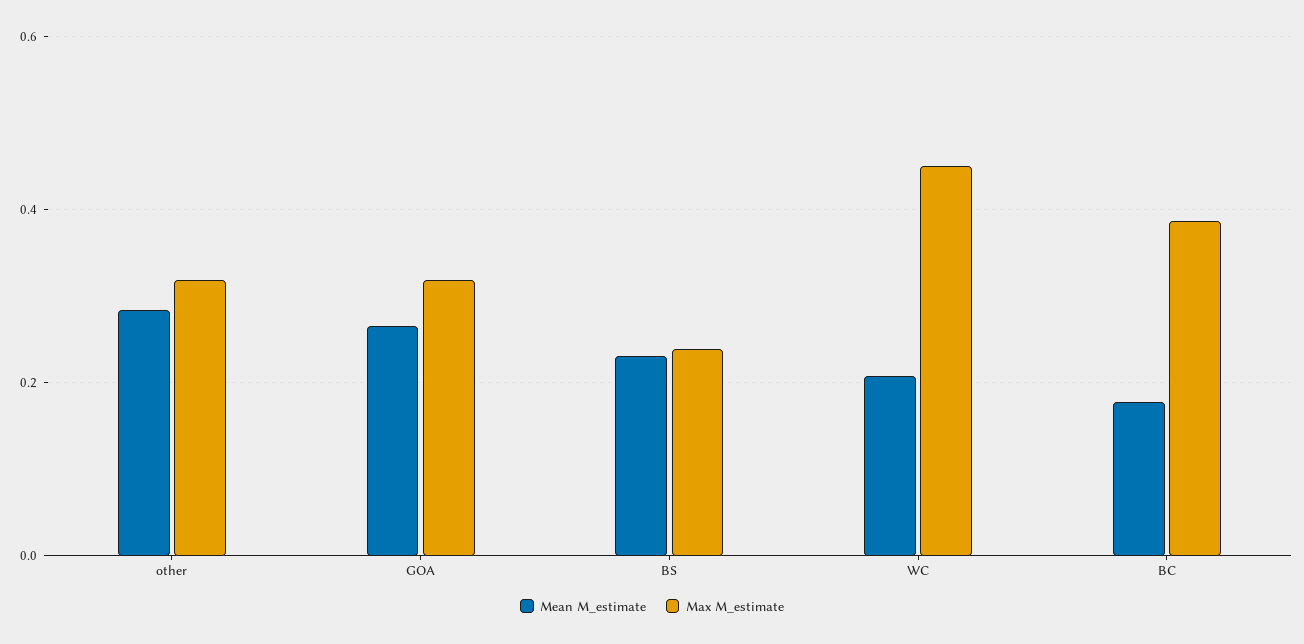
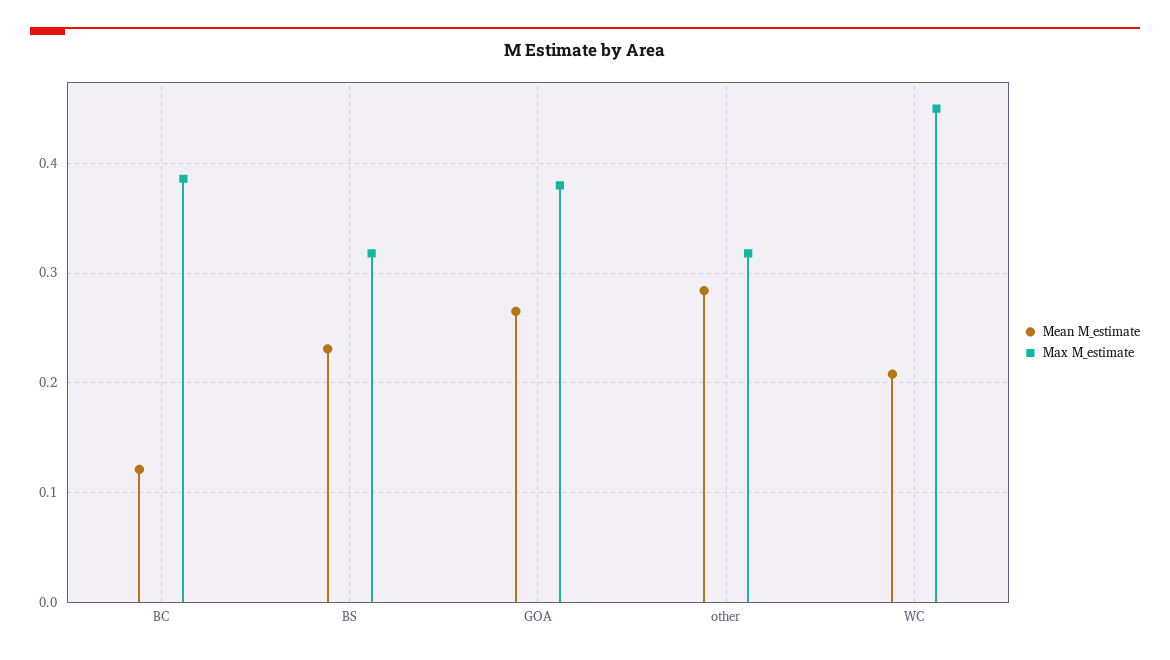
Max M_estimate, GOA: 0.32 -> 0.38
Max M_estimate, BS: 0.24 -> 0.32
Mean M_estimate, BC: 0.18 -> 0.12

